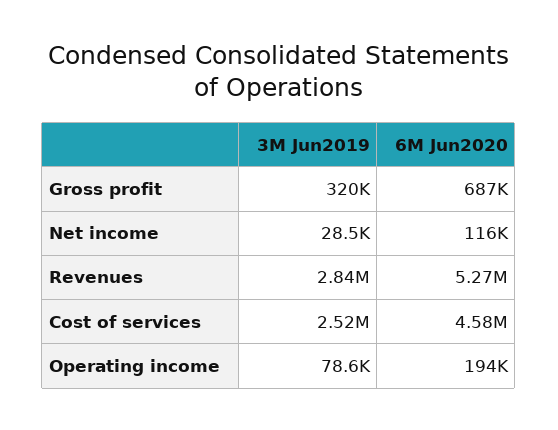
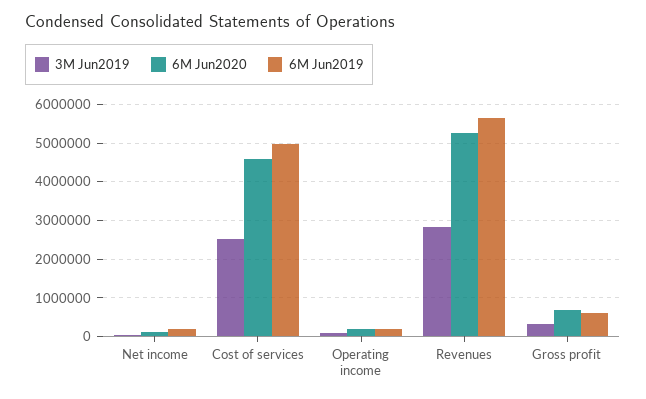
6M Jun2019, Net income: none -> 200000
6M Jun2019, Cost of services: none -> 5000000
6M Jun2019, Operating income: none -> 200000
6M Jun2019, Revenues: none -> 5600000
6M Jun2019, Gross profit: none -> 600000

